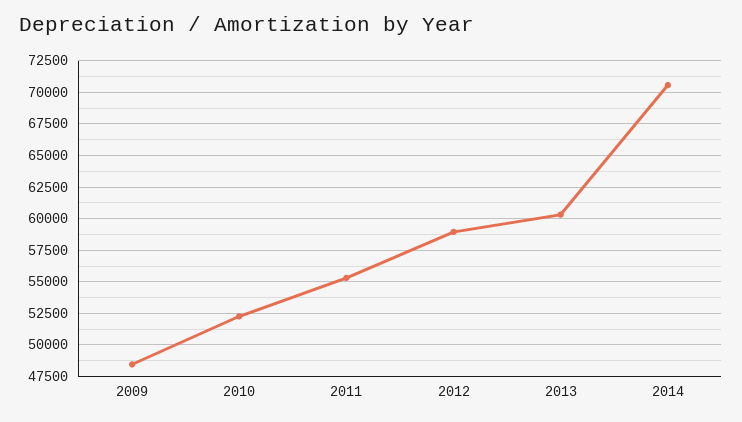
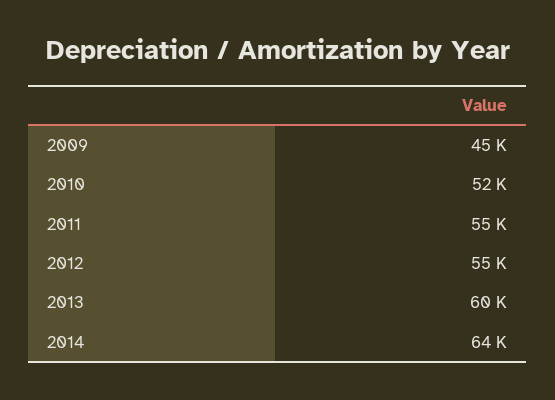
2009: 48500 -> 45000
2012: 59000 -> 55000
2014: 70500 -> 64000

